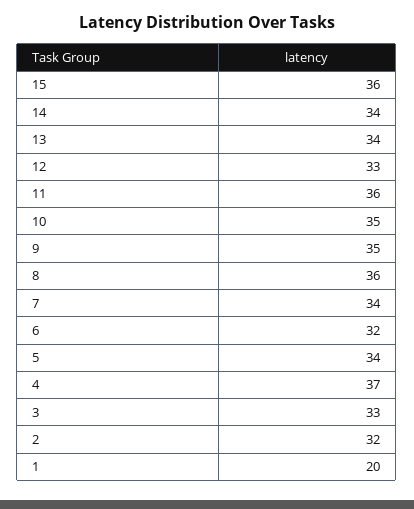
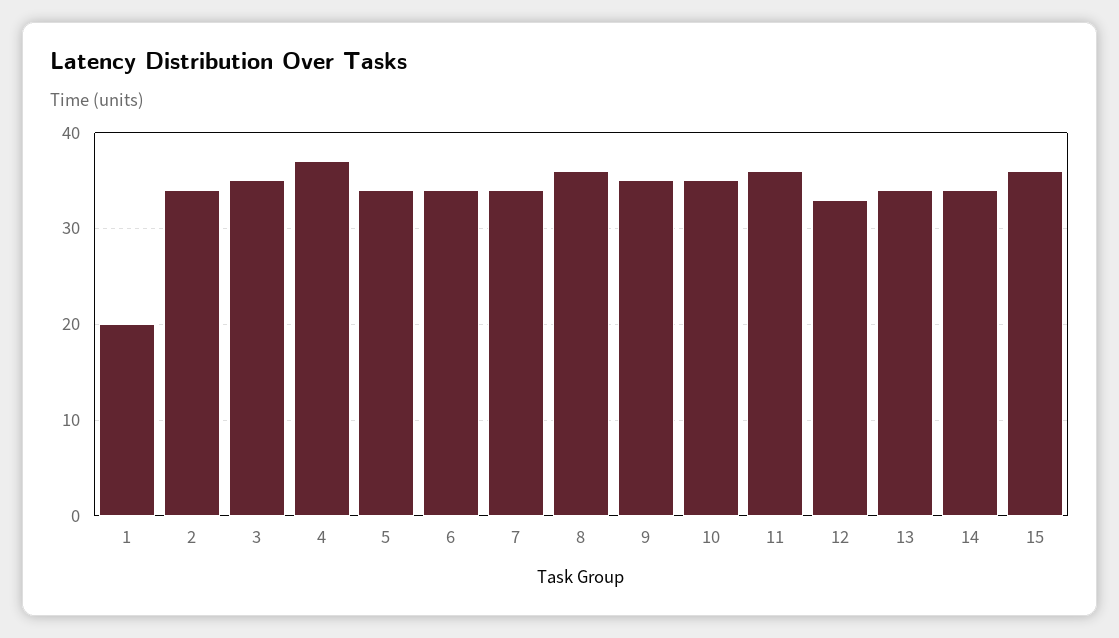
6: 32 -> 34
3: 33 -> 35
2: 32 -> 34

